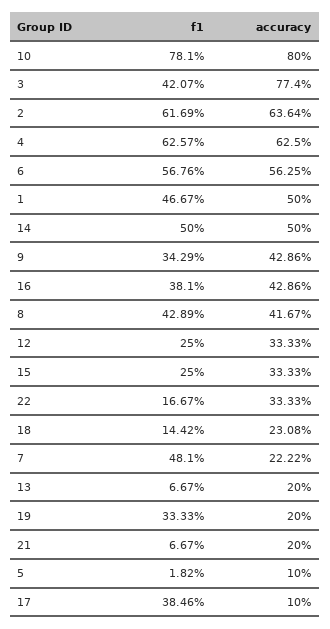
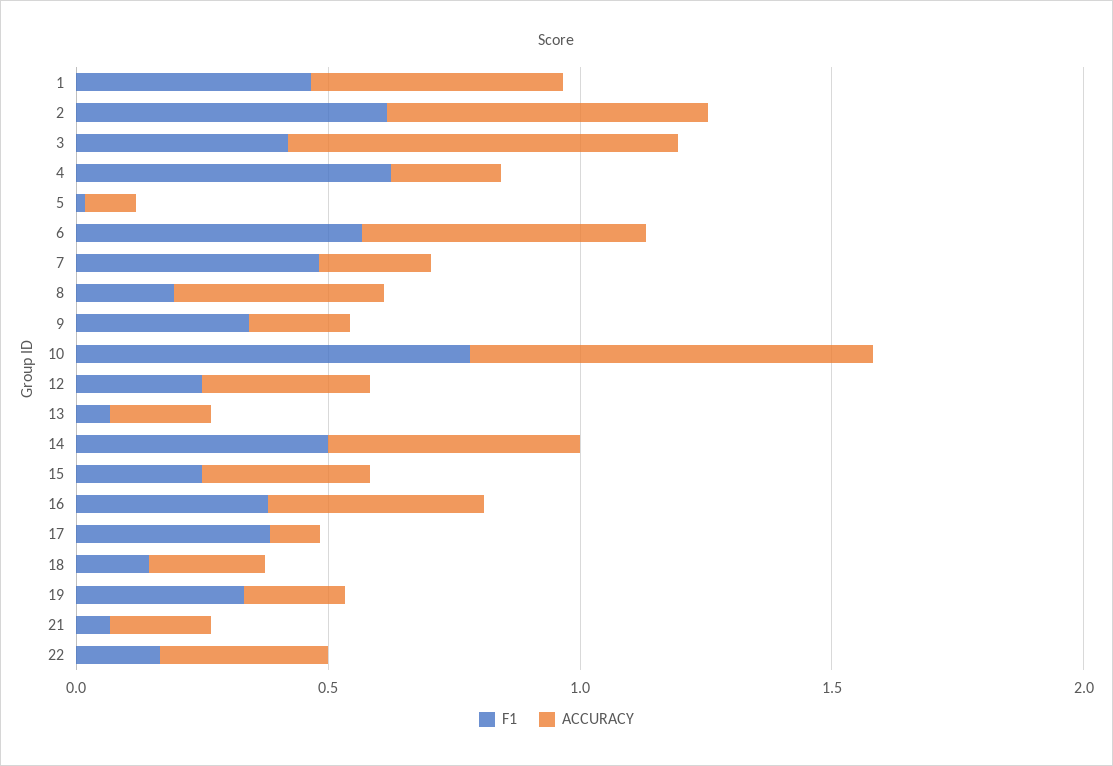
accuracy, 4: 0.625 -> 0.2
accuracy, 9: 0.4286 -> 0.2
f1, 8: 0.4289 -> 0.2

